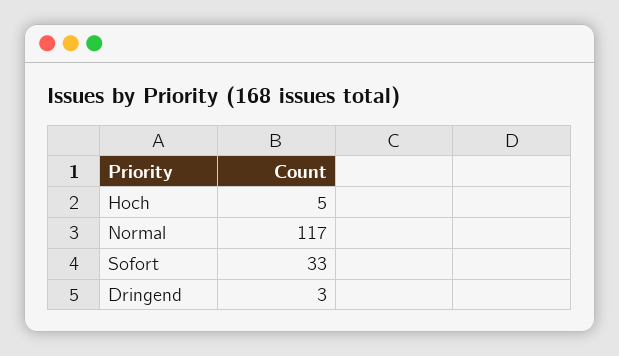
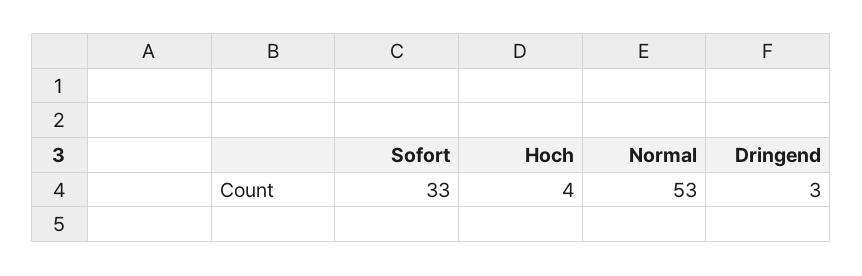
Hoch: 5 -> 4
Normal: 117 -> 53

